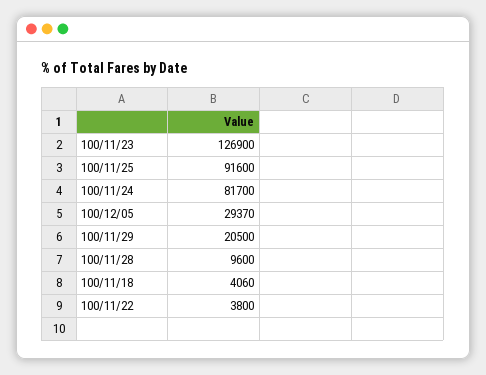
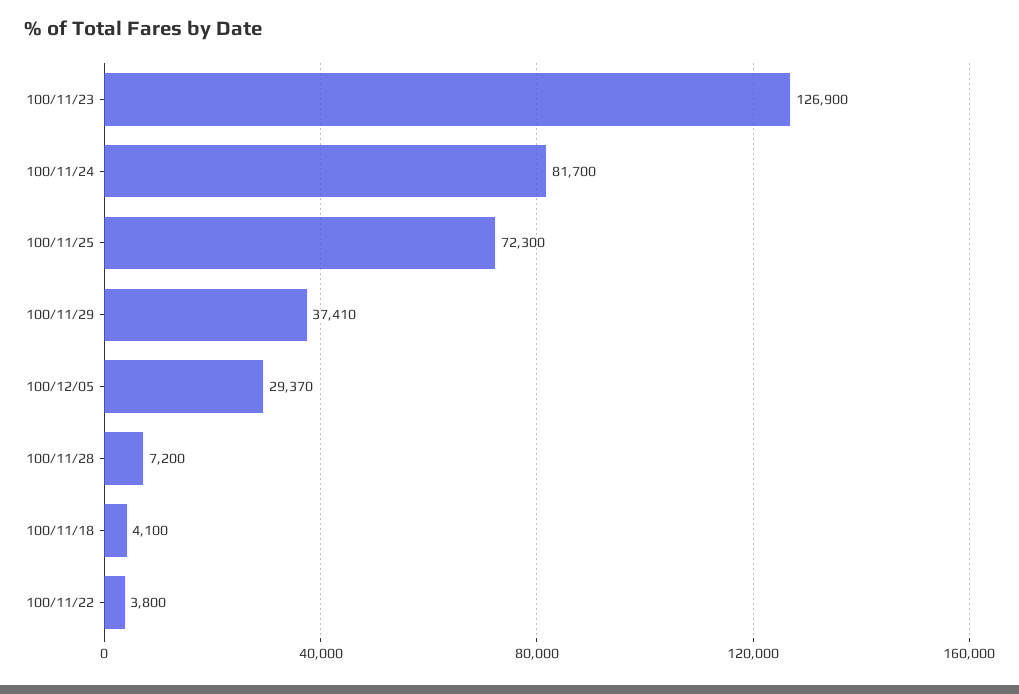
100/11/25: 91600 -> 72300
100/11/29: 20500 -> 37410
100/11/28: 9600 -> 7200
100/11/18: 4060 -> 4100

